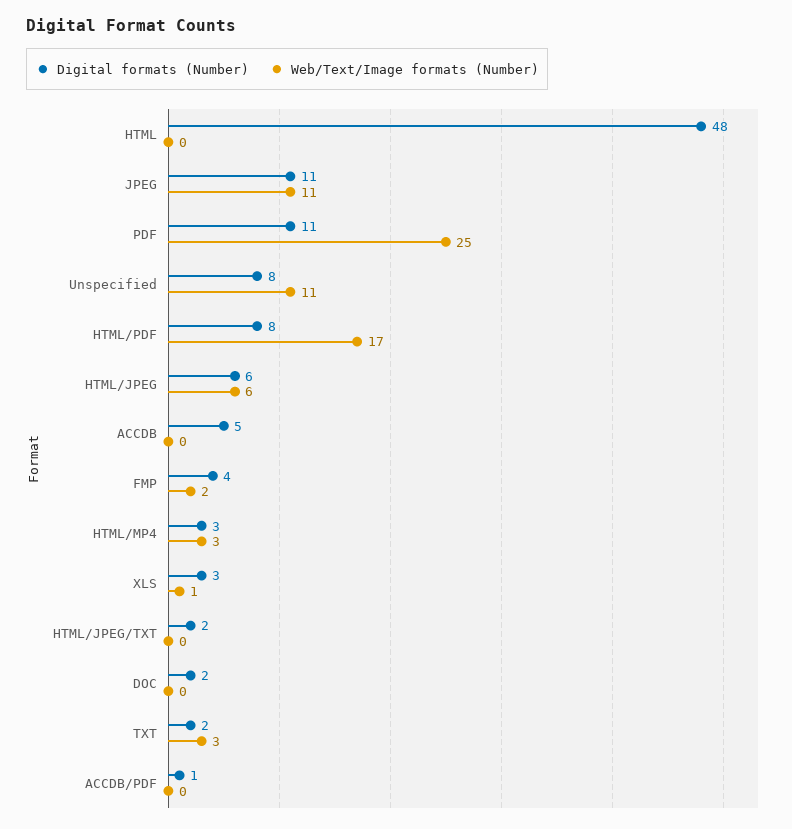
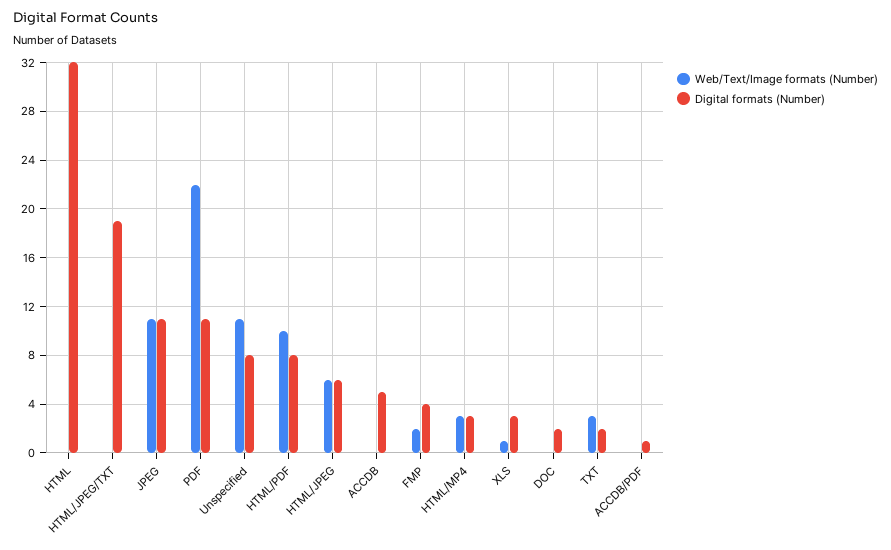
Digital formats (Number), HTML: 48 -> 32
Web/Text/Image formats (Number), PDF: 25 -> 22
Web/Text/Image formats (Number), HTML/PDF: 17 -> 10
Digital formats (Number), HTML/JPEG/TXT: 2 -> 19

